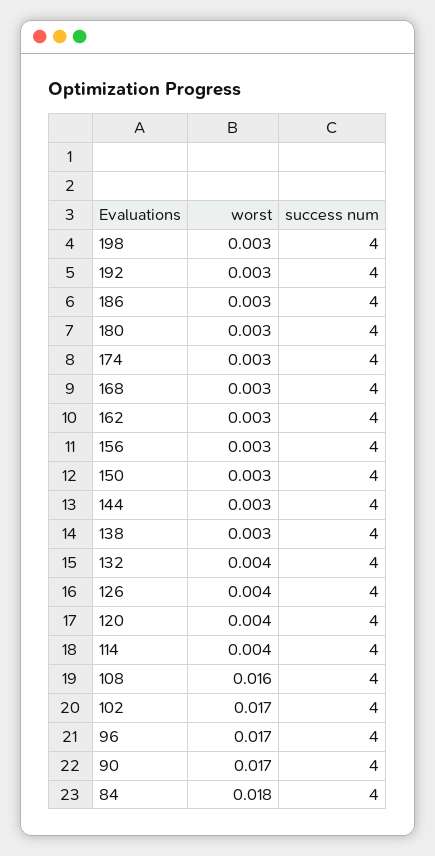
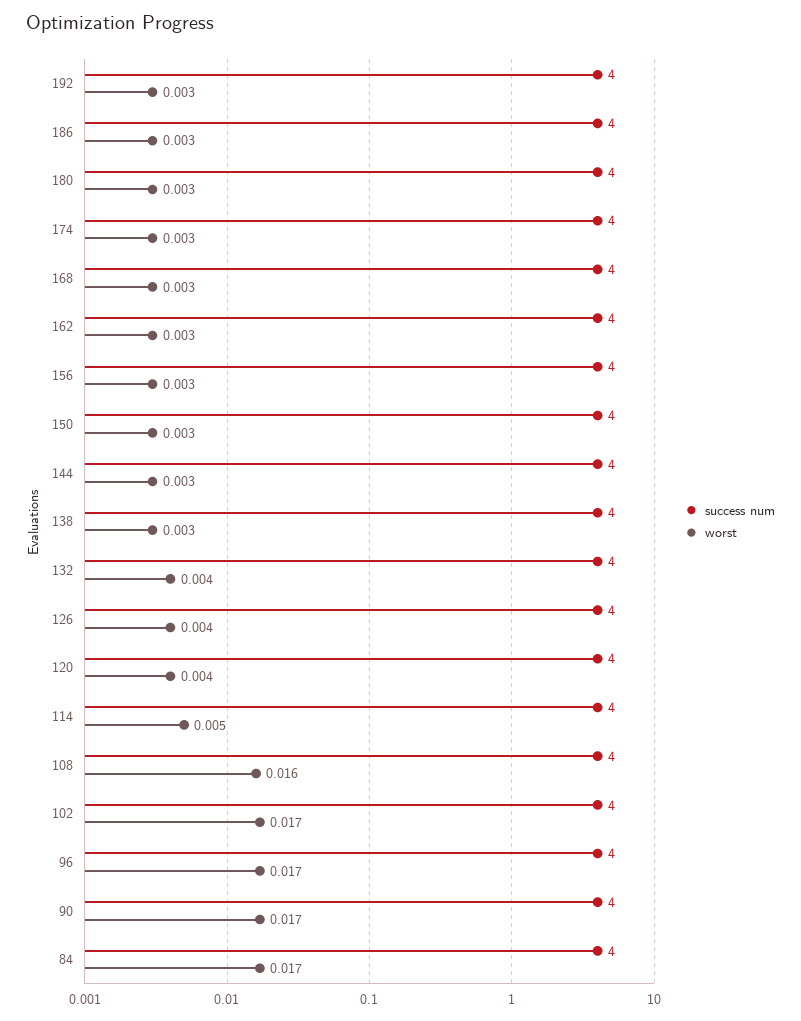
worst, 198: 0.003 -> none
success num, 198: 4 -> none
worst, 114: 0.004 -> 0.005
worst, 84: 0.018 -> 0.017

